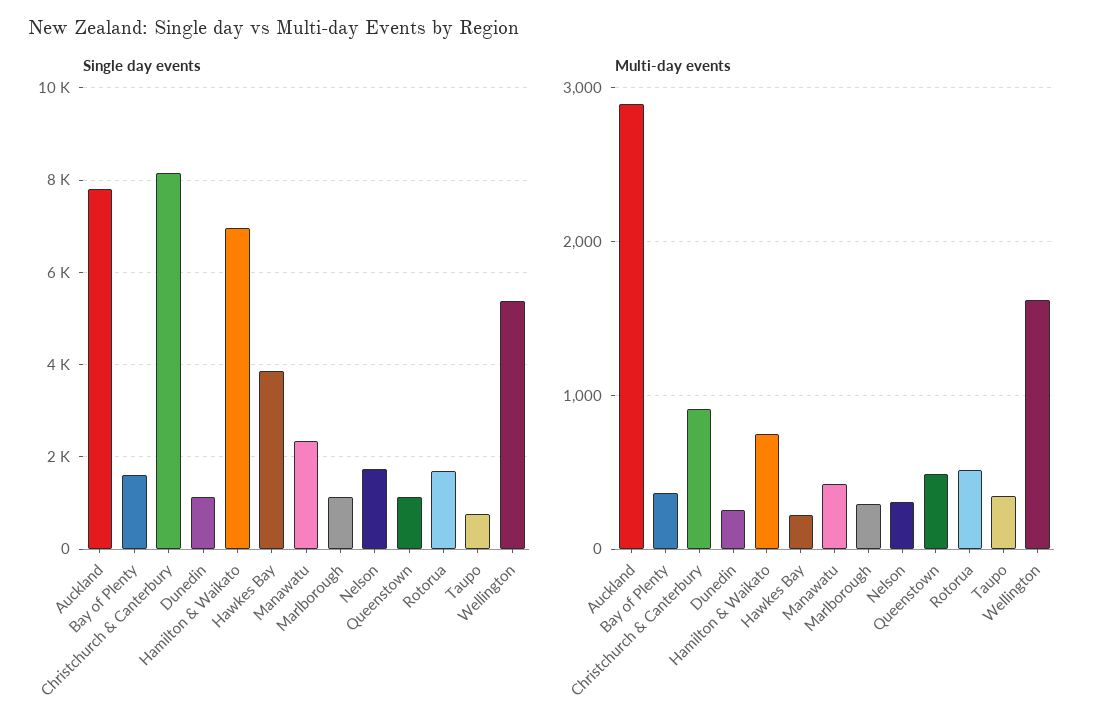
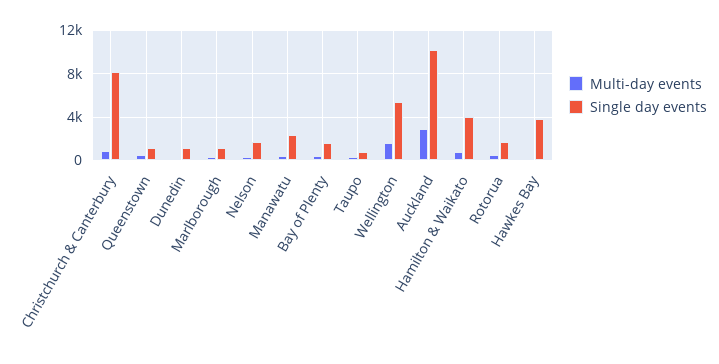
Single day events, Auckland: 7800 -> 10000
Single day events, Hamilton & Waikato: 7000 -> 4000

